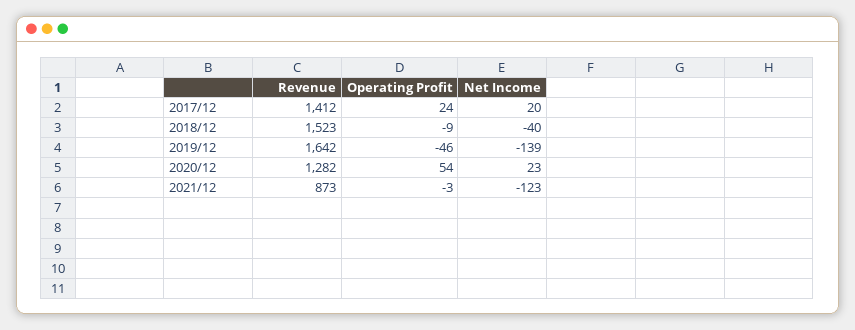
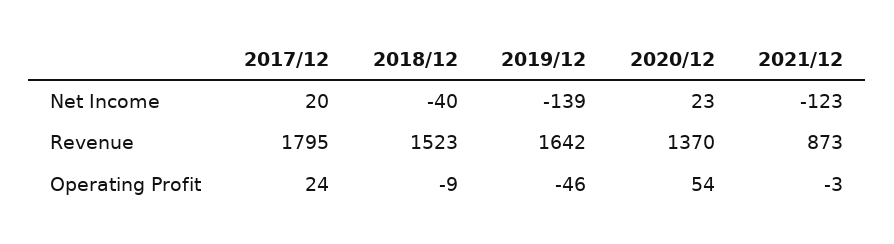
Revenue, 2017/12: 1412 -> 1795
Revenue, 2020/12: 1282 -> 1370

